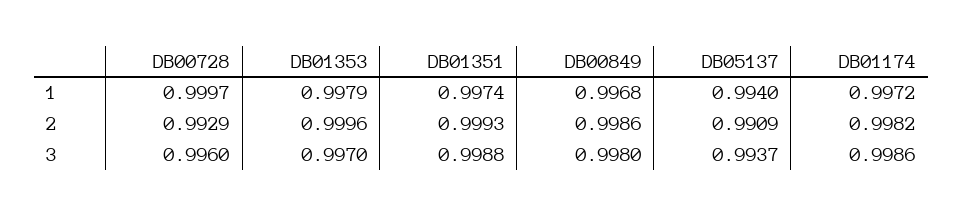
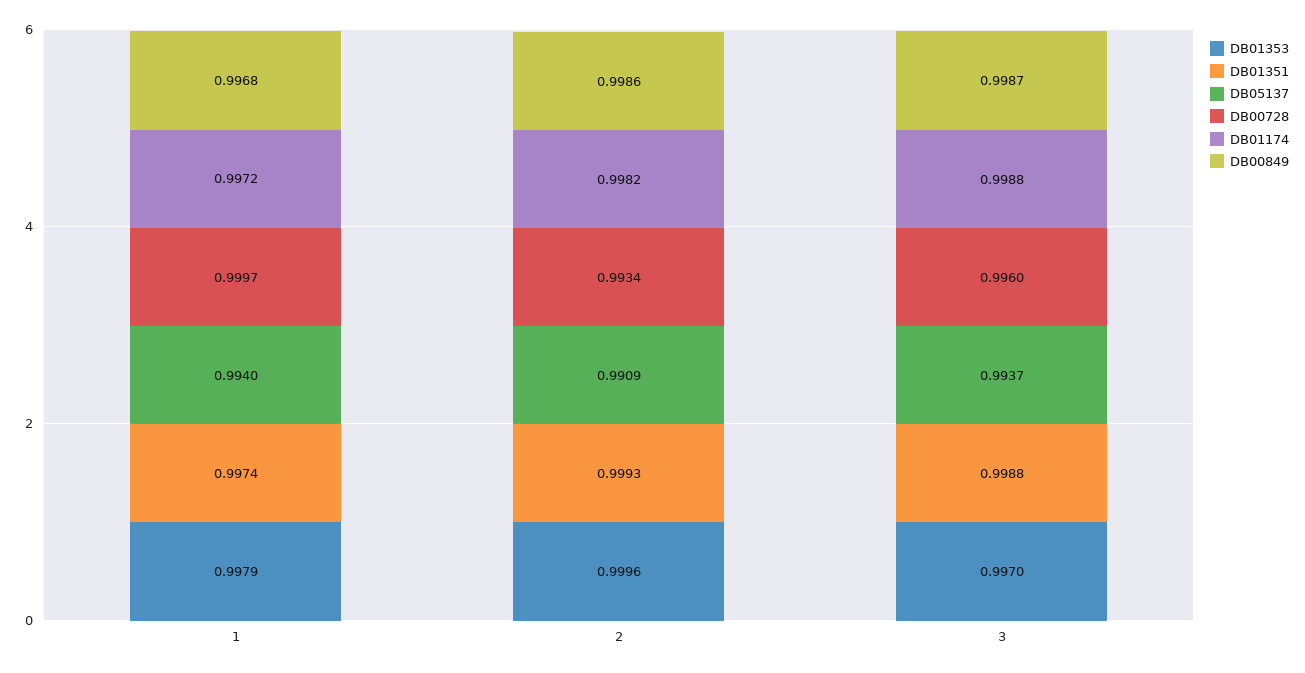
DB00728, 2: 0.9929 -> 0.9934
DB00849, 3: 0.998 -> 0.9987
DB01174, 3: 0.9986 -> 0.9988

